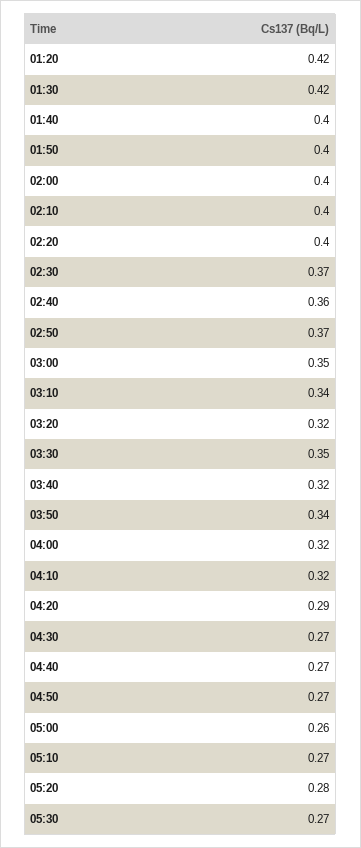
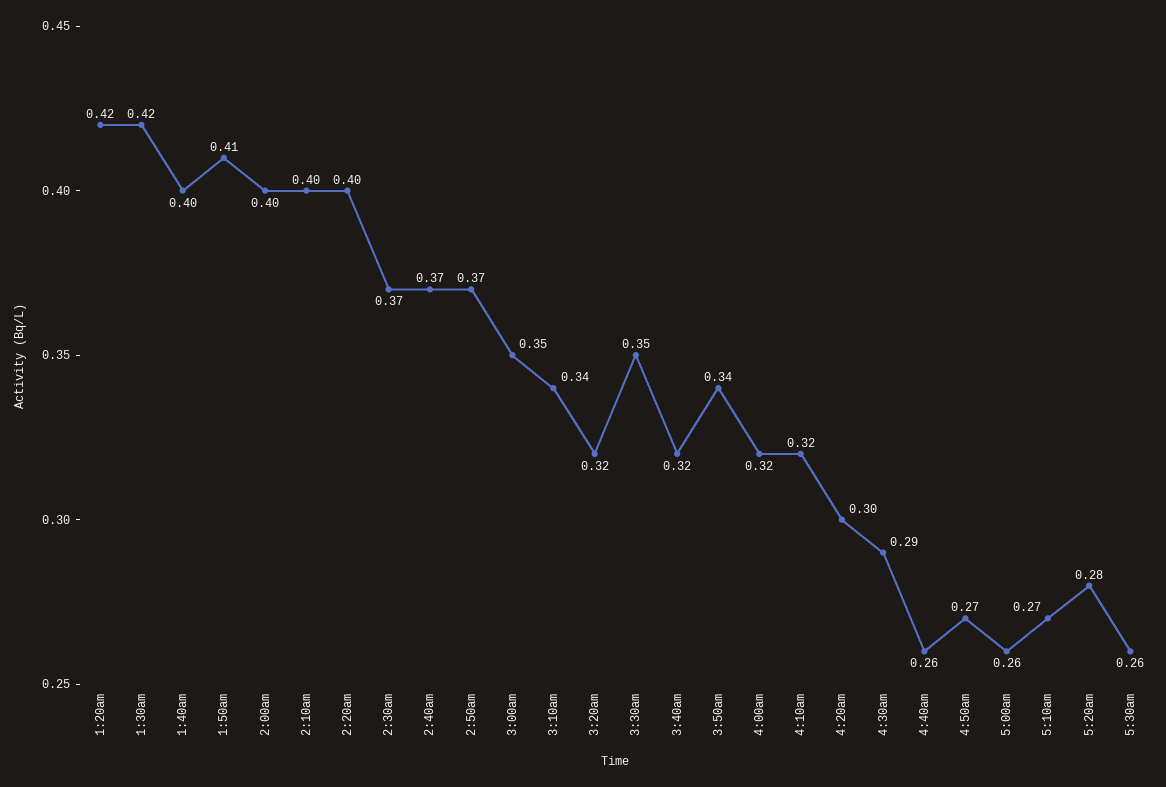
01:50: 0.4 -> 0.41
02:40: 0.36 -> 0.37
04:20: 0.29 -> 0.3
04:30: 0.27 -> 0.29
04:40: 0.27 -> 0.26
05:30: 0.27 -> 0.26

